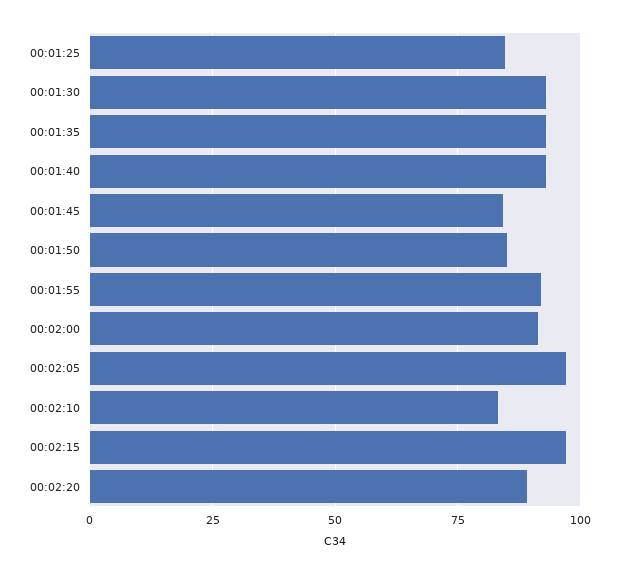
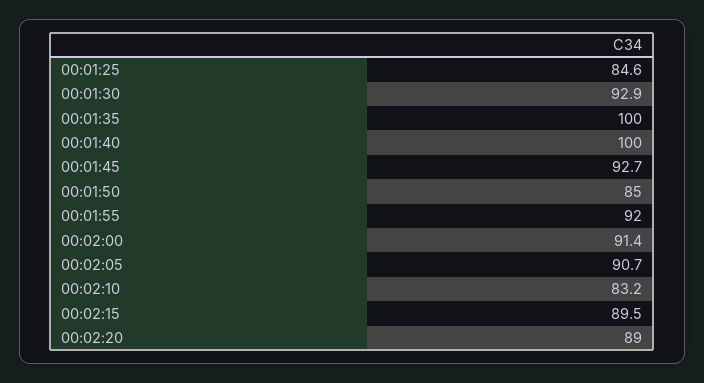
00:01:35: 92.5 -> 100
00:01:40: 92.5 -> 100
00:01:45: 85 -> 92.7
00:02:05: 97.5 -> 90.7
00:02:15: 97.5 -> 89.5

